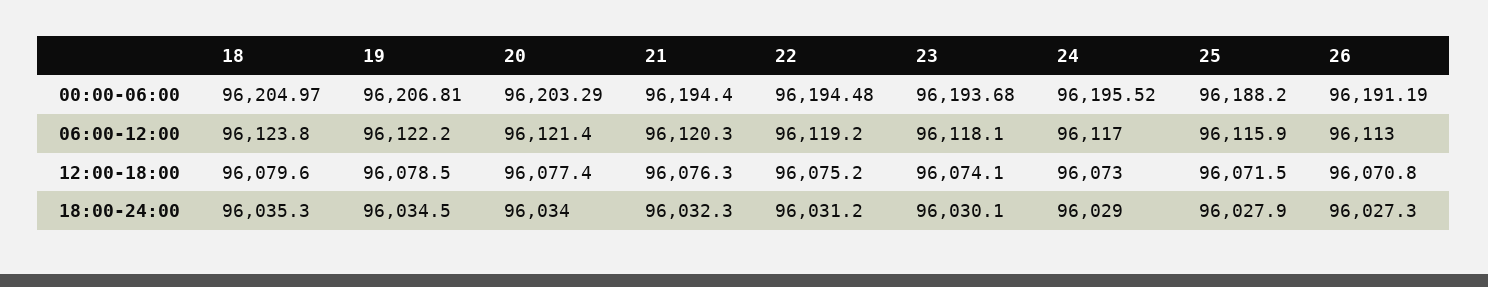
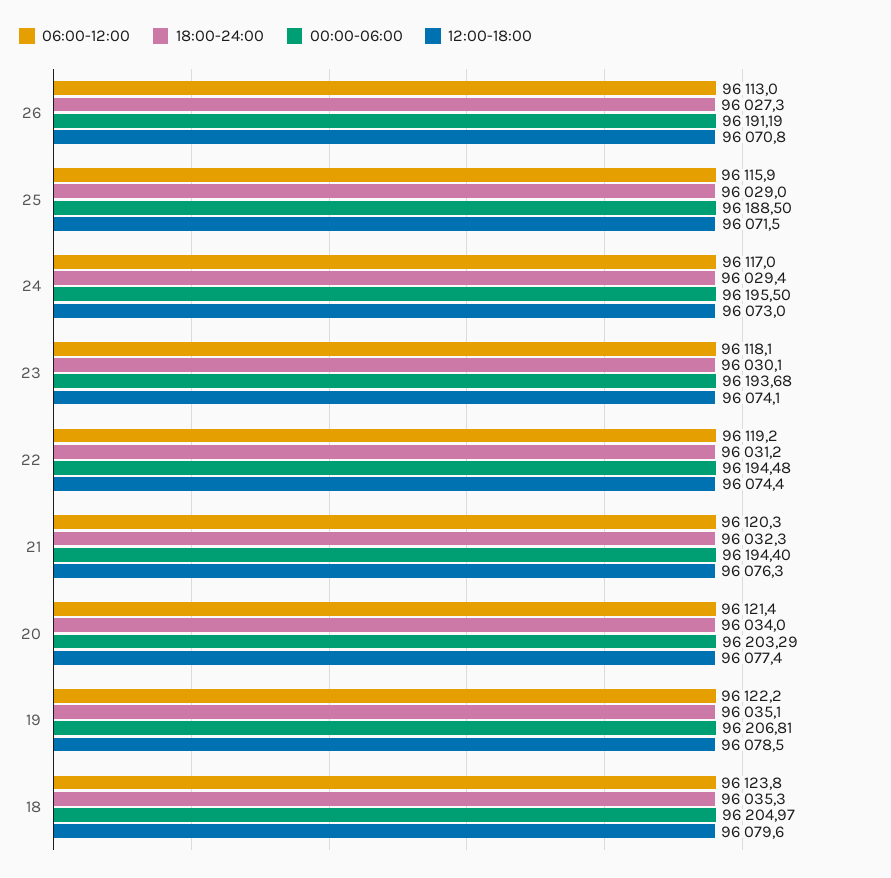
00:00-06:00, 24: 96195.52 -> 96195.5
00:00-06:00, 25: 96188.2 -> 96188.5
12:00-18:00, 22: 96075.2 -> 96074.4
18:00-24:00, 19: 96034.5 -> 96035.1
18:00-24:00, 24: 96029 -> 96029.4
18:00-24:00, 25: 96027.9 -> 96029

